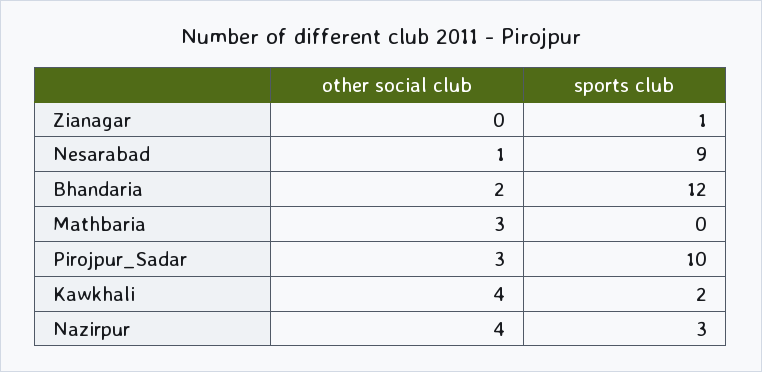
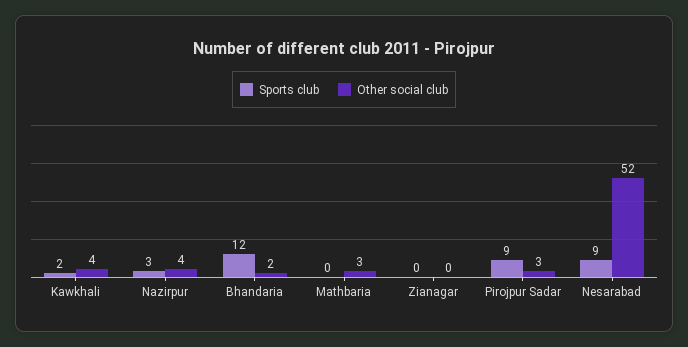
sports club, Zianagar: 1 -> 0
other social club, Nesarabad: 1 -> 52
sports club, Pirojpur_Sadar: 10 -> 9

